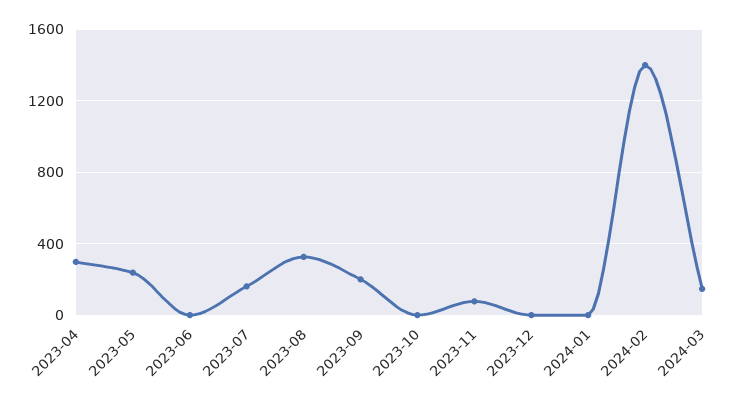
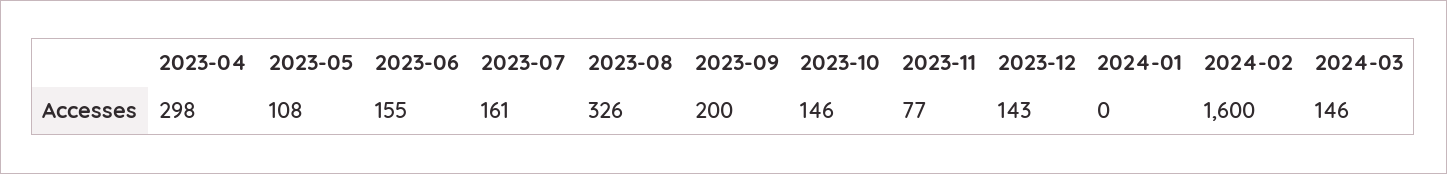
2023-05: 250 -> 108
2023-06: 0 -> 155
2023-10: 0 -> 146
2023-12: 0 -> 143
2024-02: 1400 -> 1600

